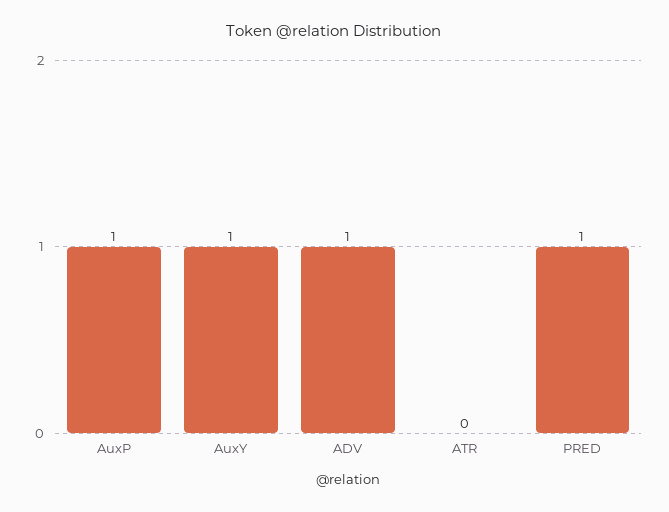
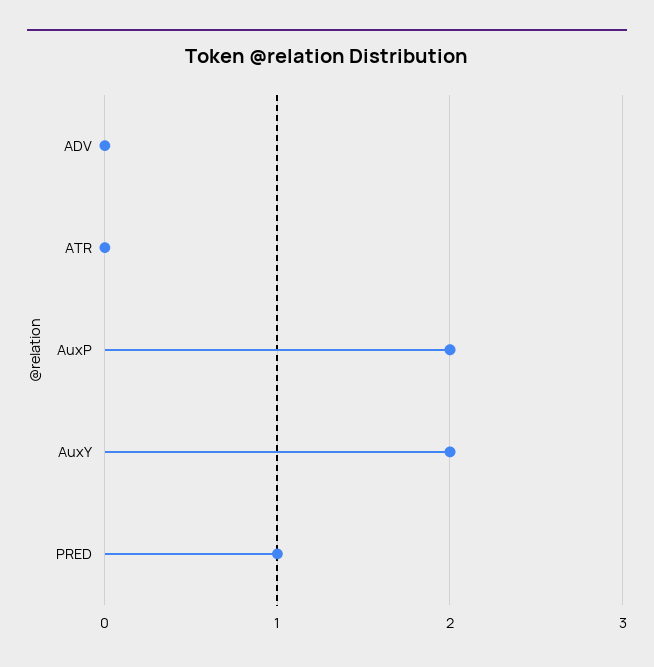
AuxP: 1 -> 2
AuxY: 1 -> 2
ADV: 1 -> 0

